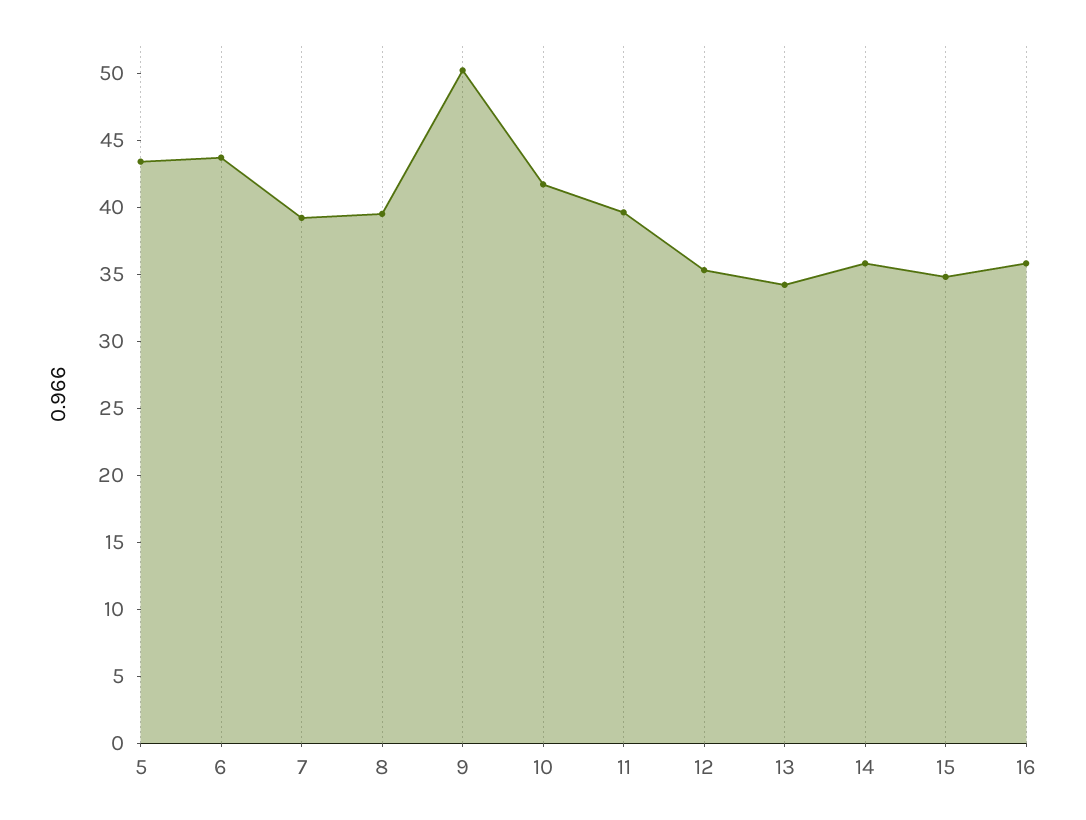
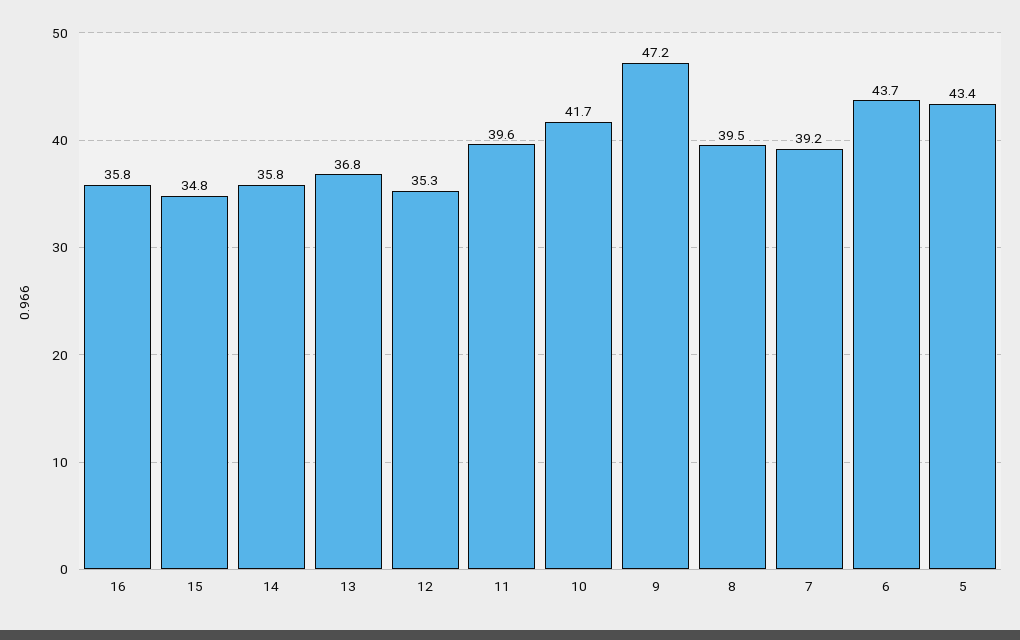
9: 50 -> 47.2
13: 34 -> 36.8

